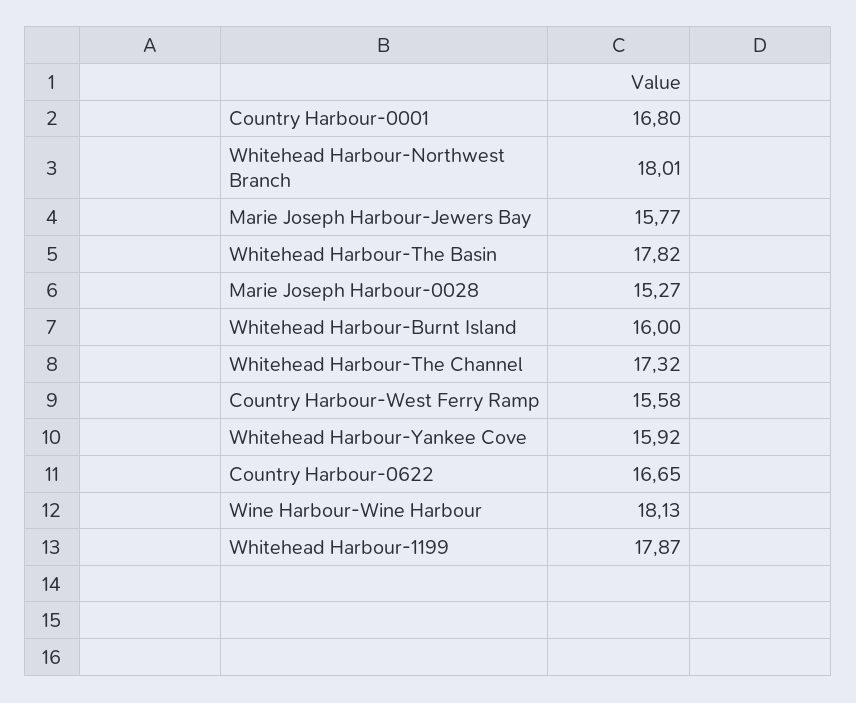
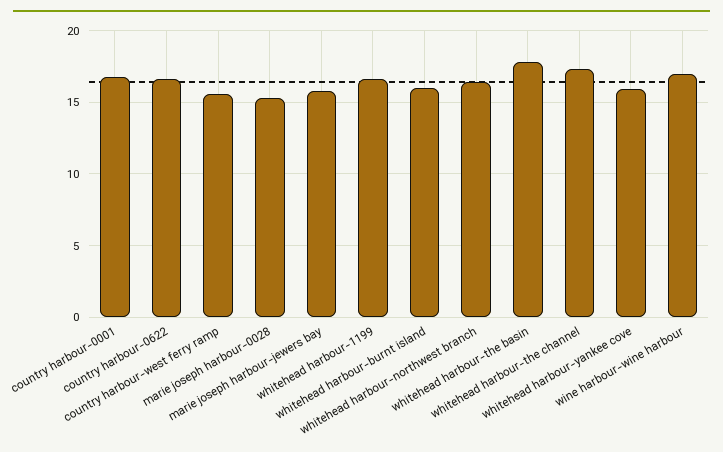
Whitehead Harbour-Northwest Branch: 18.01 -> 16.5
Wine Harbour-Wine Harbour: 18.13 -> 17
Whitehead Harbour-1199: 17.87 -> 16.5

